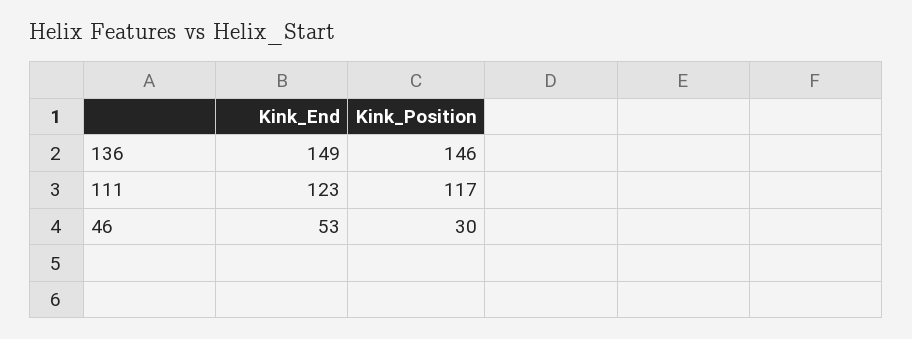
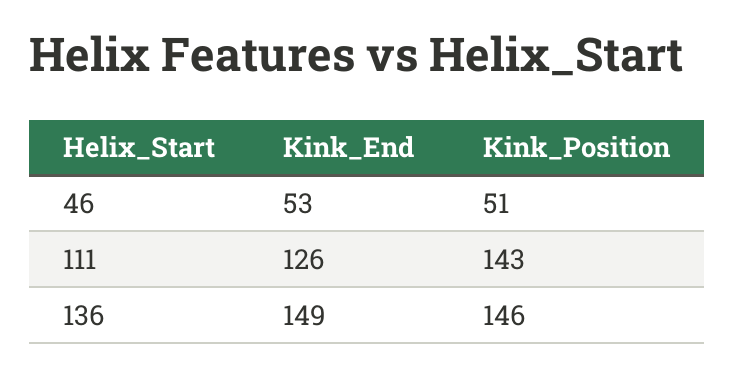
Kink_End, 111: 123 -> 126
Kink_Position, 111: 117 -> 143
Kink_Position, 46: 30 -> 51

